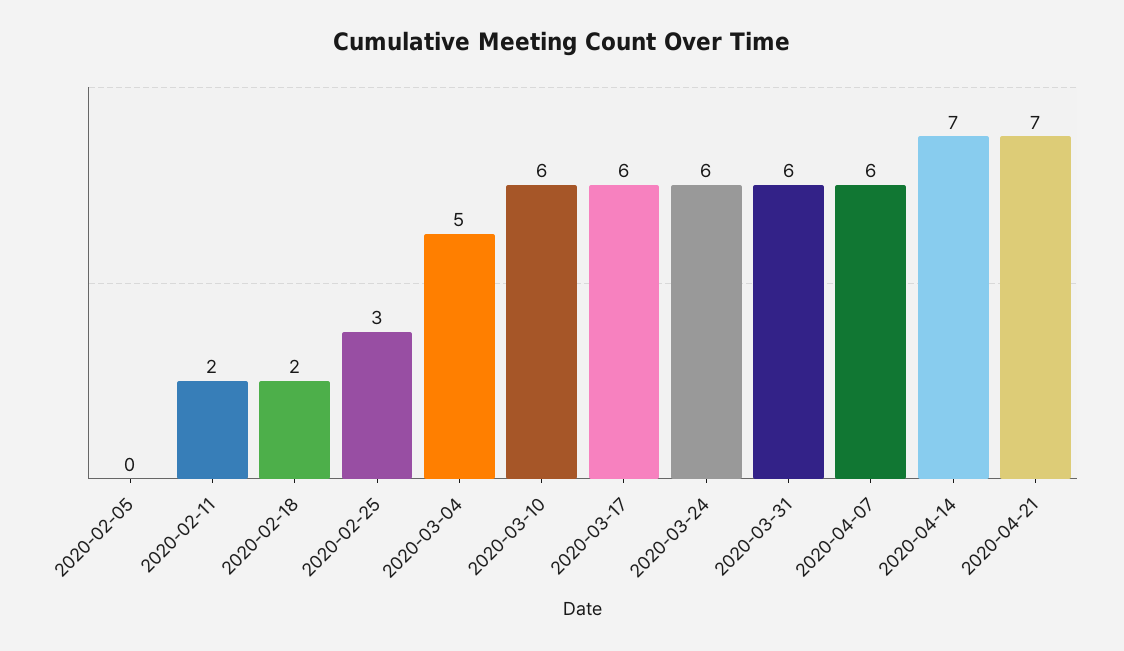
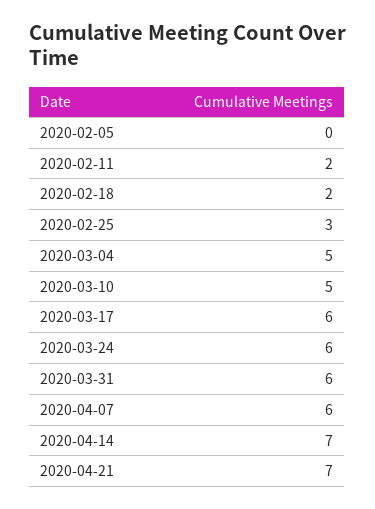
2020-03-10: 6 -> 5

